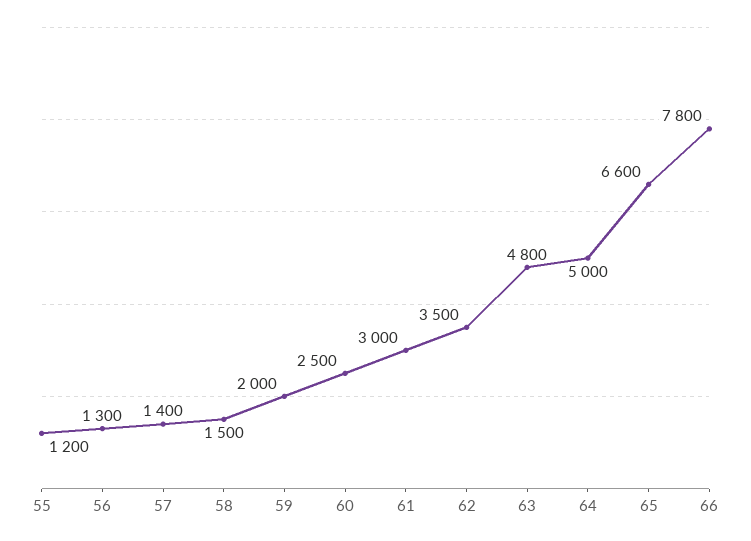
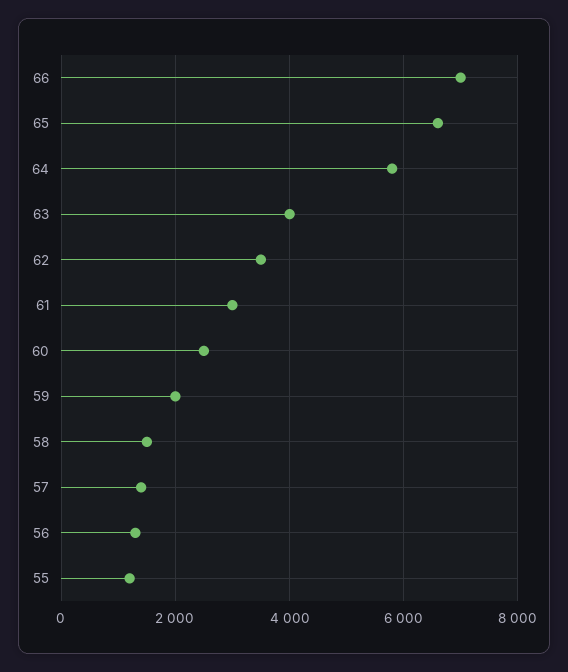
63: 4800 -> 4000
64: 5000 -> 5800
66: 7800 -> 7000

